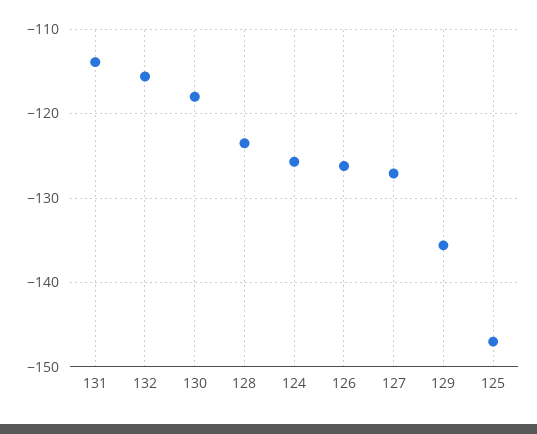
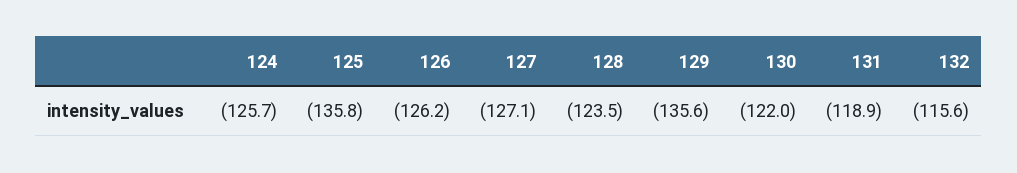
131: -114 -> -118.9
130: -118 -> -122
125: -147 -> -135.8

